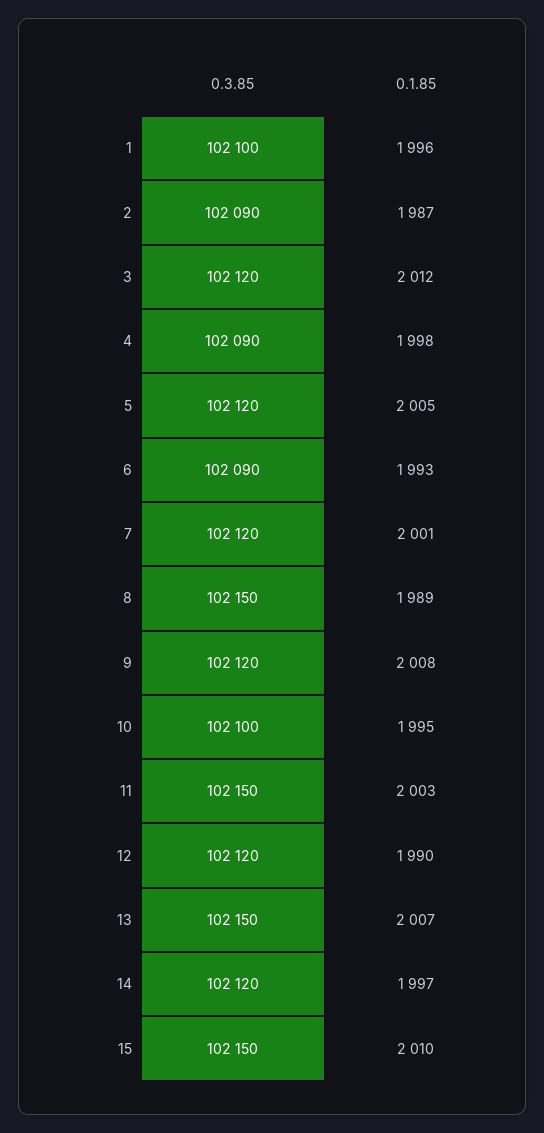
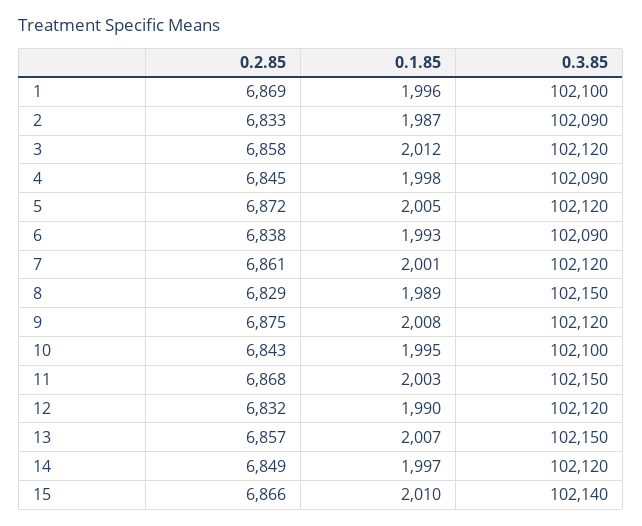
0.3.85, 15: 102150 -> 102140
0.2.85, 1: none -> 6869
0.2.85, 2: none -> 6833
0.2.85, 3: none -> 6858
0.2.85, 4: none -> 6845
0.2.85, 5: none -> 6872
0.2.85, 6: none -> 6838
0.2.85, 7: none -> 6861
0.2.85, 8: none -> 6829
0.2.85, 9: none -> 6875
0.2.85, 10: none -> 6843
0.2.85, 11: none -> 6868
0.2.85, 12: none -> 6832
0.2.85, 13: none -> 6857
0.2.85, 14: none -> 6849
0.2.85, 15: none -> 6866

